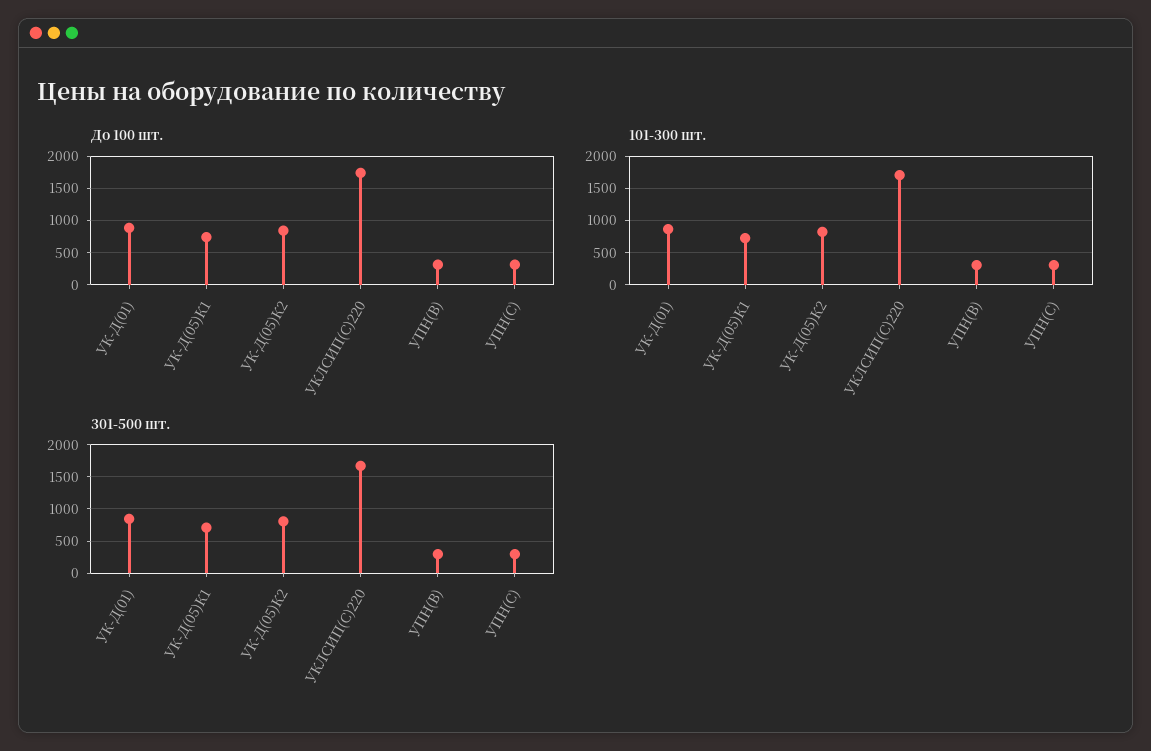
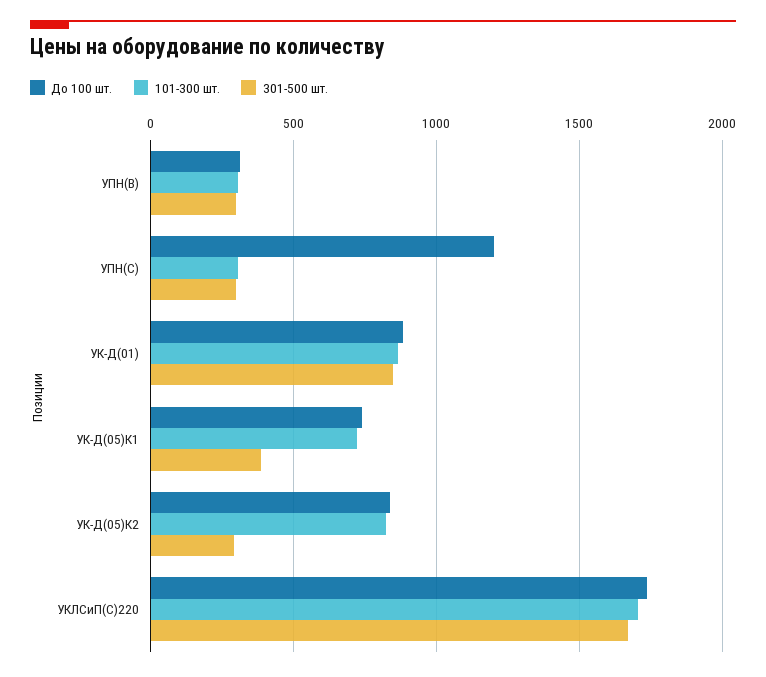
До 100 шт., УПН(С): 300 -> 1200
301-500 шт., УК-Д(05)К1: 700 -> 400
301-500 шт., УК-Д(05)К2: 800 -> 300

